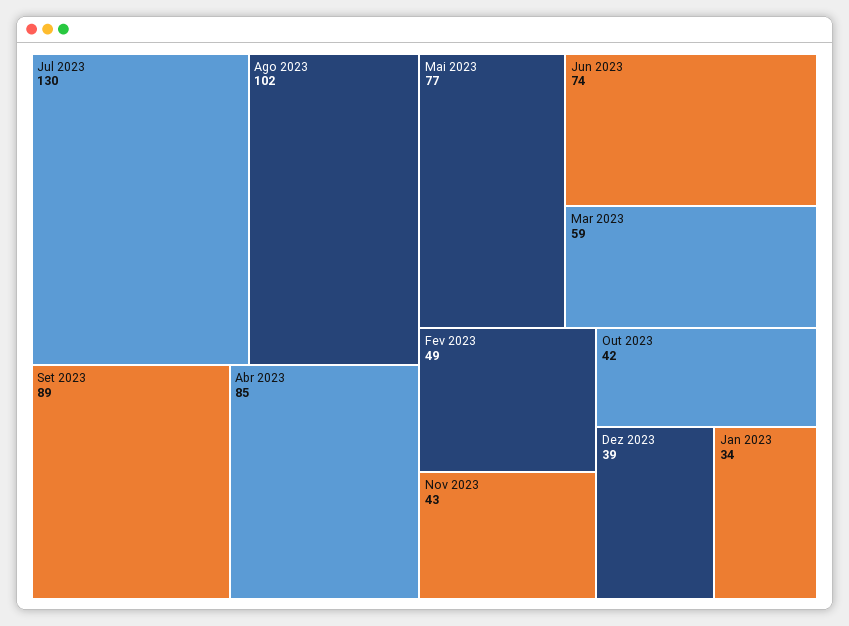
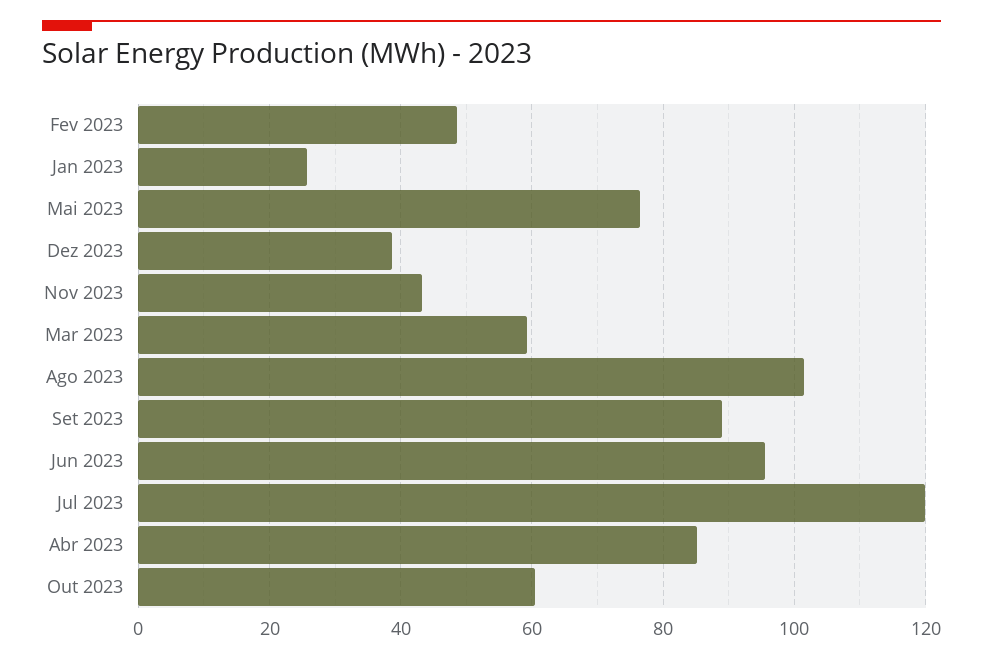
Jul 2023: 130 -> 120
Jun 2023: 74 -> 96
Out 2023: 42 -> 60
Jan 2023: 34 -> 26

